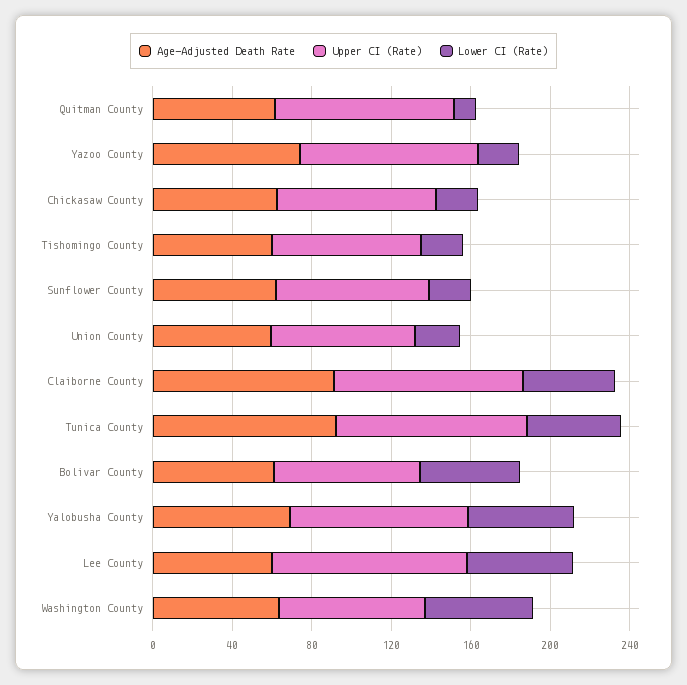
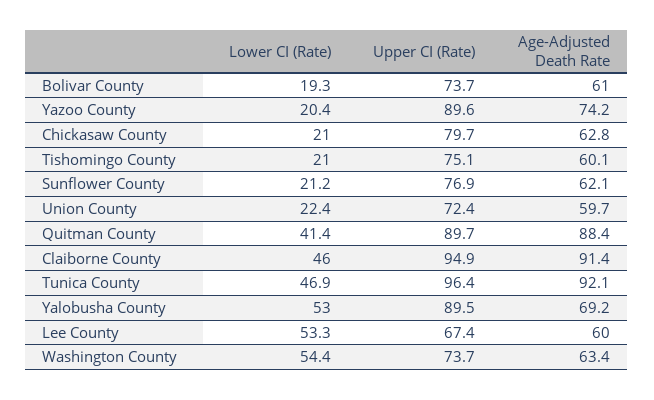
Age-Adjusted Death Rate, Quitman County: 60 -> 88.4
Lower CI (Rate), Quitman County: 10 -> 41.4
Lower CI (Rate), Bolivar County: 50 -> 19.3
Upper CI (Rate), Lee County: 100 -> 67.4

